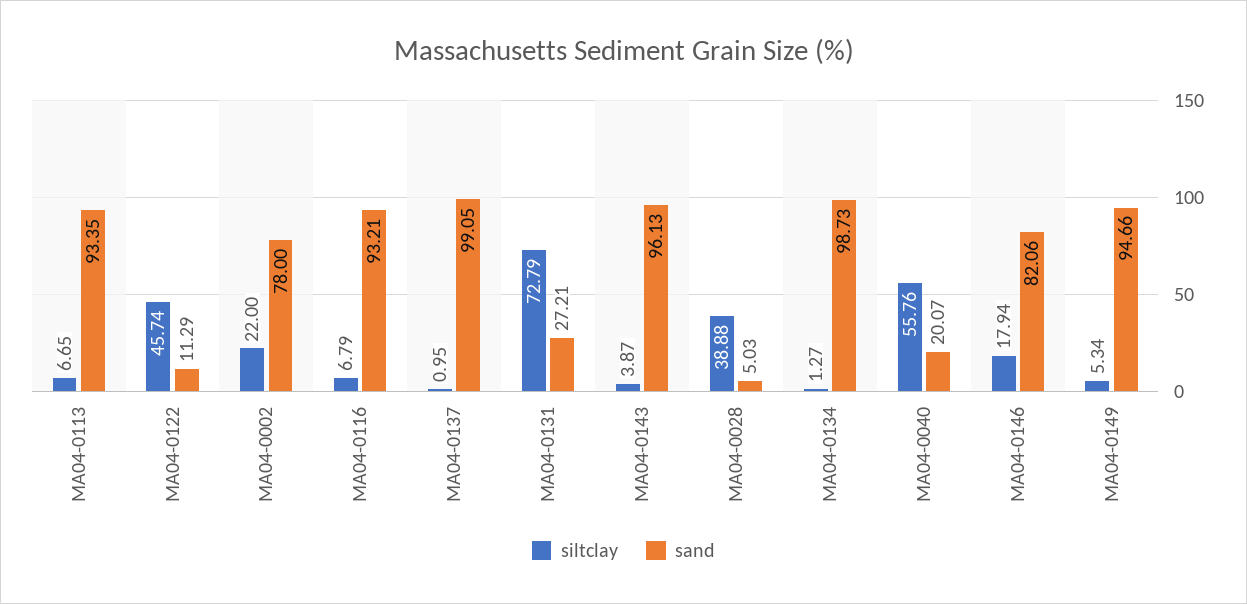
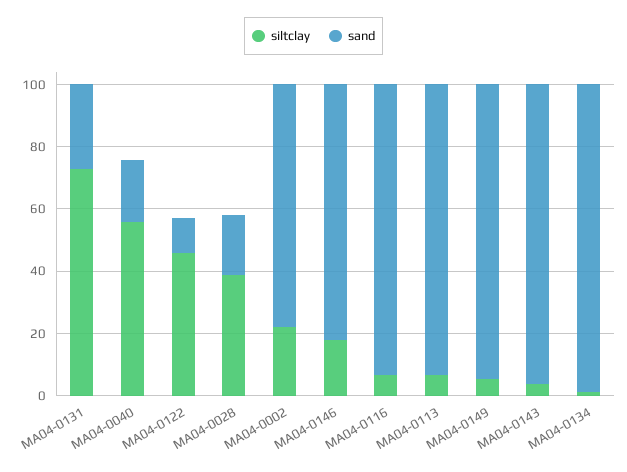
siltclay, MA04-0137: 0.95 -> none
sand, MA04-0137: 99.05 -> none
sand, MA04-0028: 5.03 -> 20

